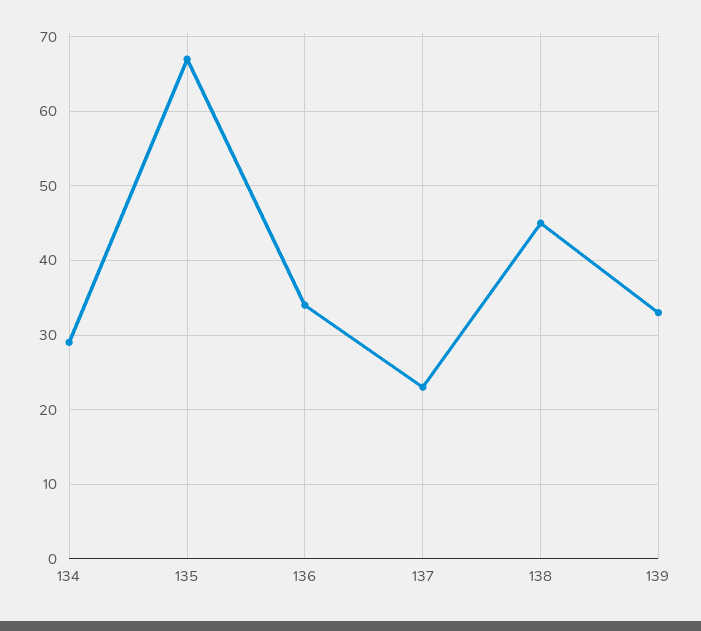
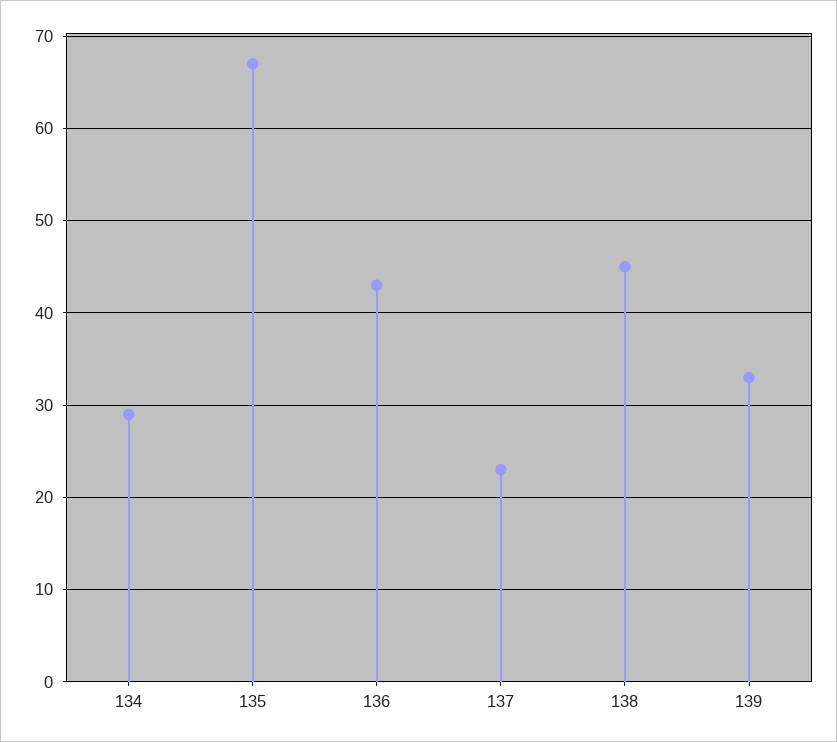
136: 34 -> 43

